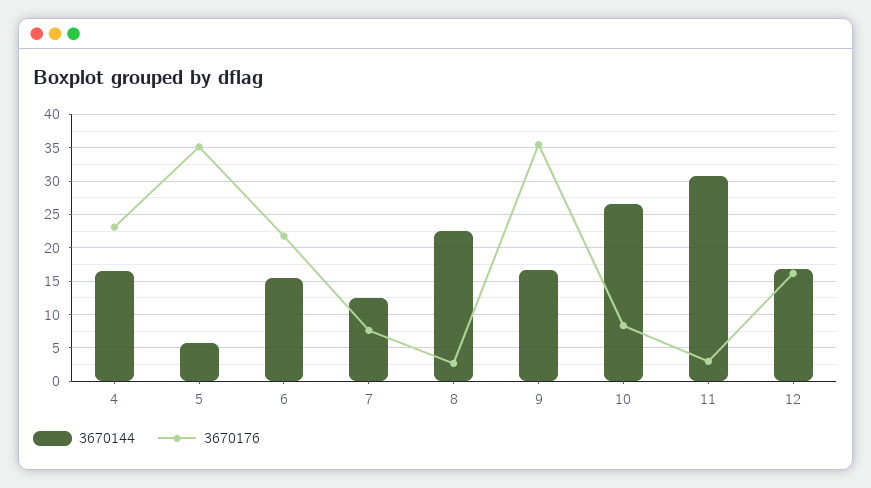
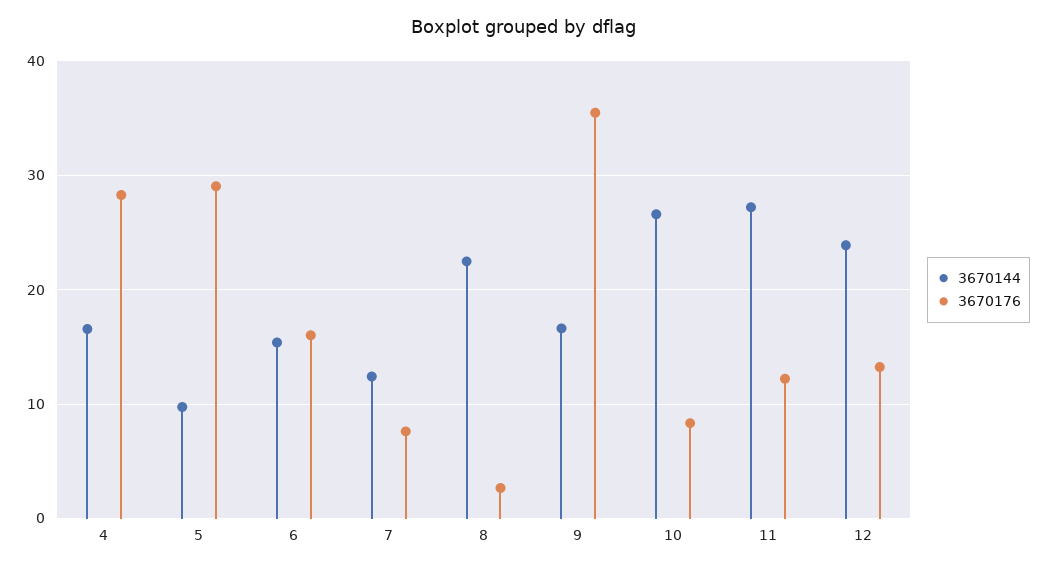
3670176, 4: 23 -> 28
3670144, 5: 6 -> 10
3670176, 5: 35 -> 29
3670176, 6: 22 -> 16
3670144, 11: 31 -> 27
3670176, 11: 3 -> 12
3670144, 12: 17 -> 24
3670176, 12: 16 -> 13

